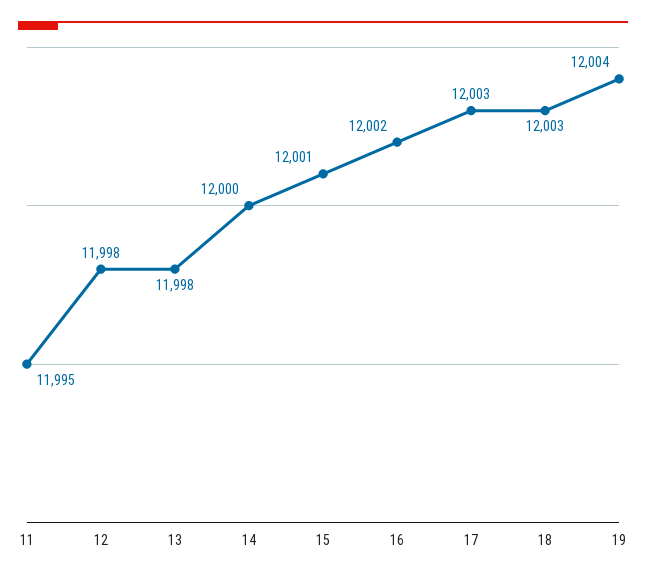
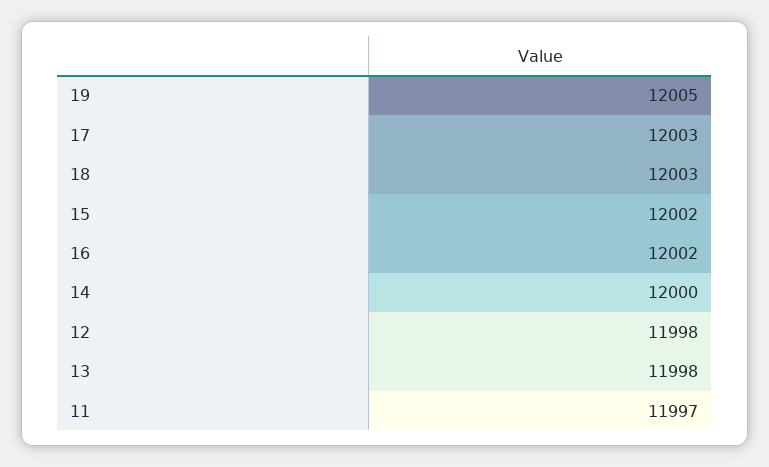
11: 11995 -> 11997
15: 12001 -> 12002
19: 12004 -> 12005

